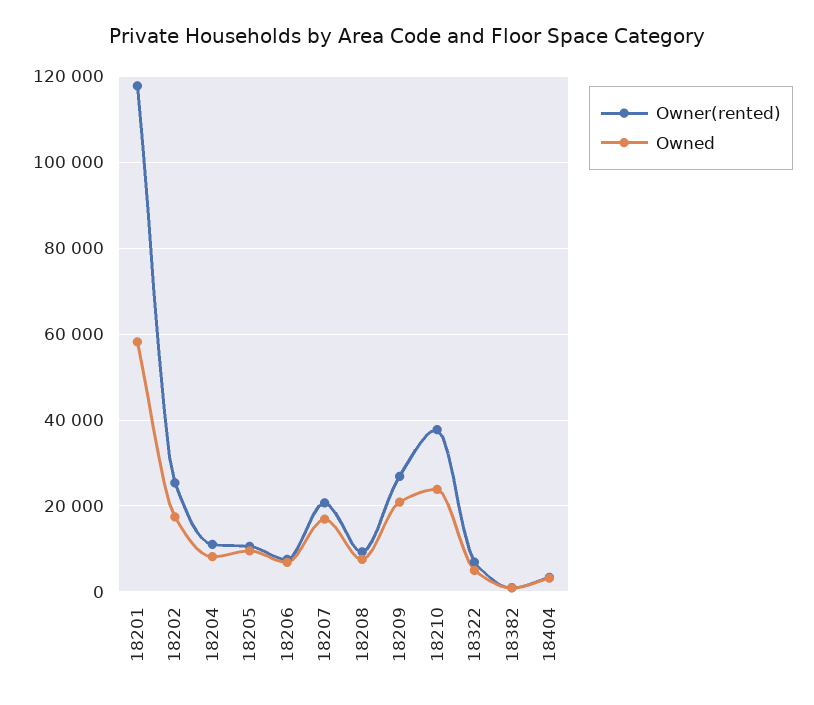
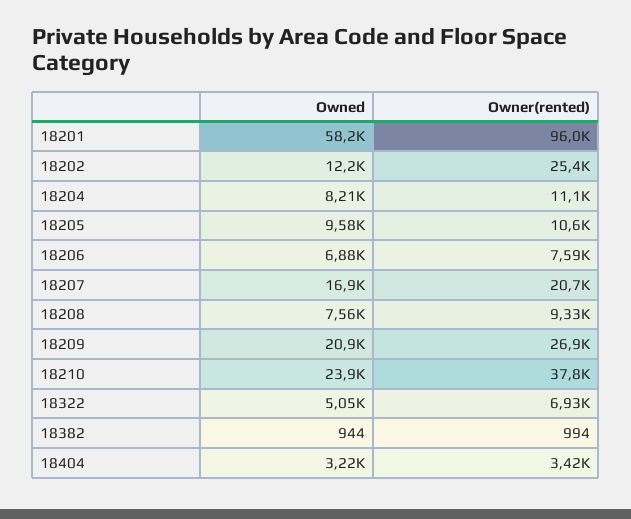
Owner(rented), 18201: 118000 -> 96000
Owned, 18202: 18000 -> 12200

